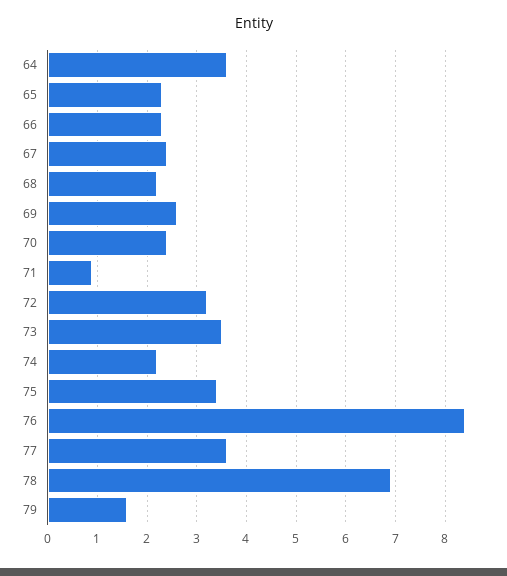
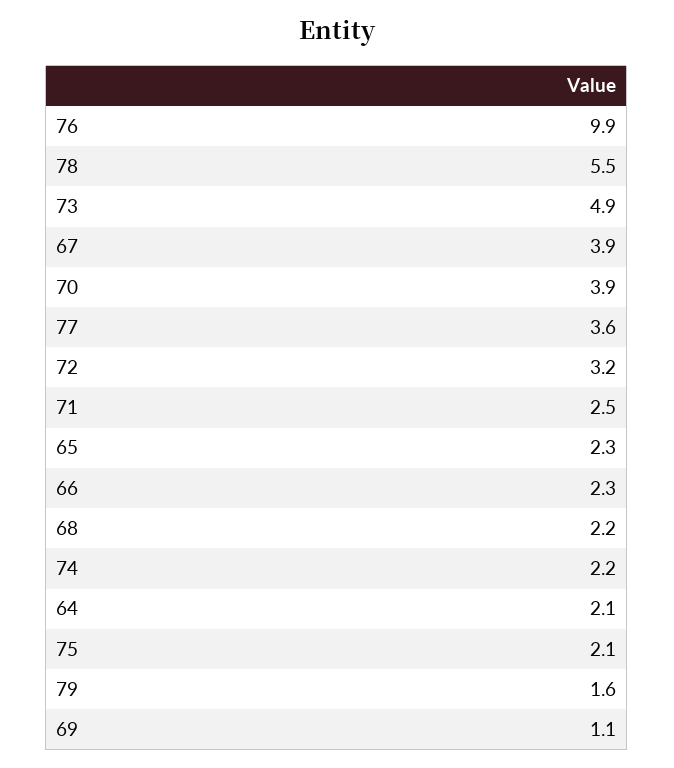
64: 3.5 -> 2.1
67: 2.5 -> 3.9
69: 2.5 -> 1.1
70: 2.5 -> 3.9
71: 1 -> 2.5
73: 3.5 -> 4.9
75: 3.5 -> 2.1
76: 8.5 -> 9.9
78: 7 -> 5.5

